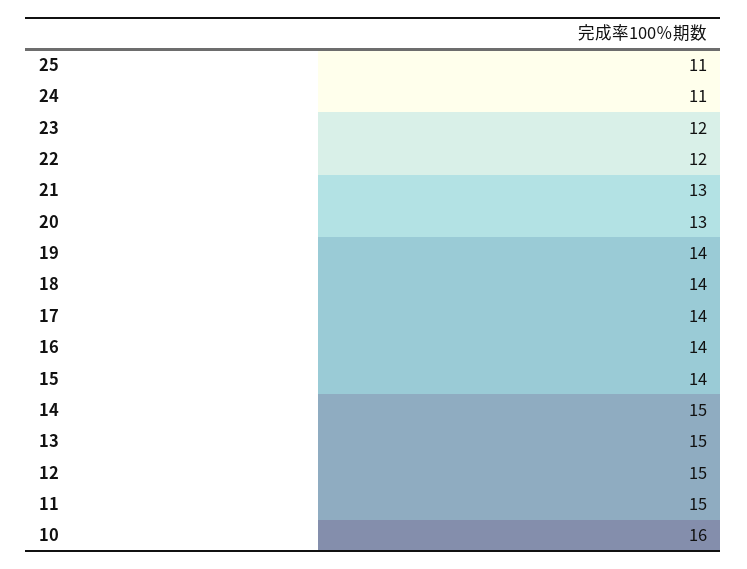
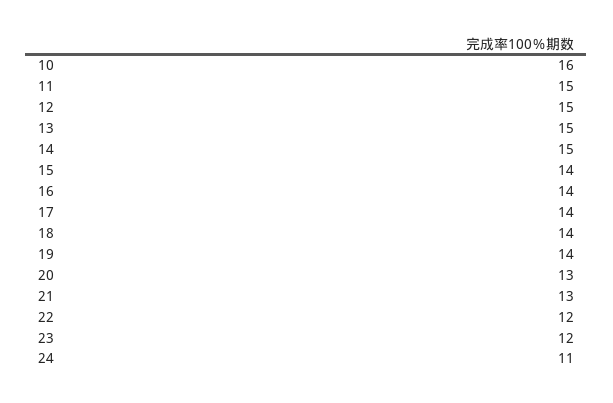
25: 11 -> none

